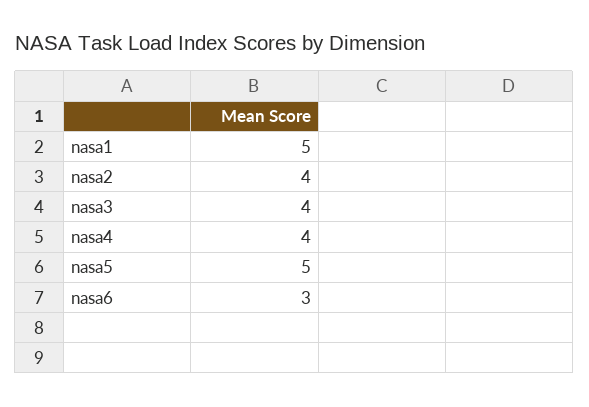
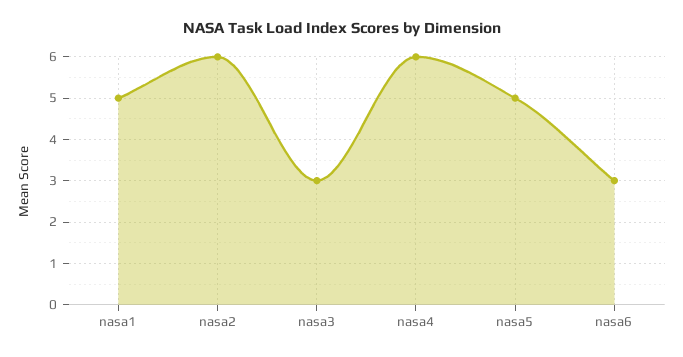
nasa2: 4 -> 6
nasa3: 4 -> 3
nasa4: 4 -> 6

